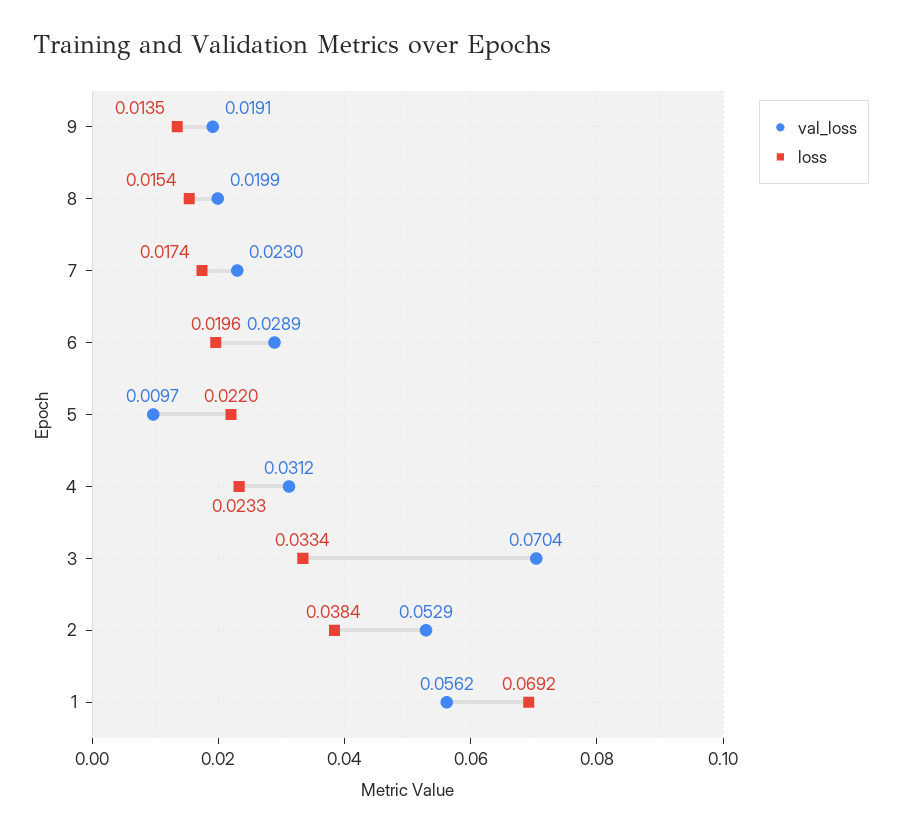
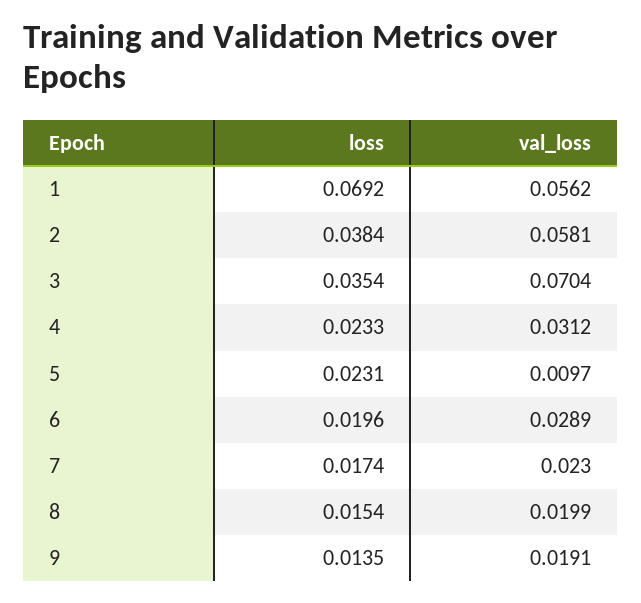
loss, 5: 0.022 -> 0.0231
loss, 3: 0.0334 -> 0.0354
val_loss, 2: 0.0529 -> 0.0581

